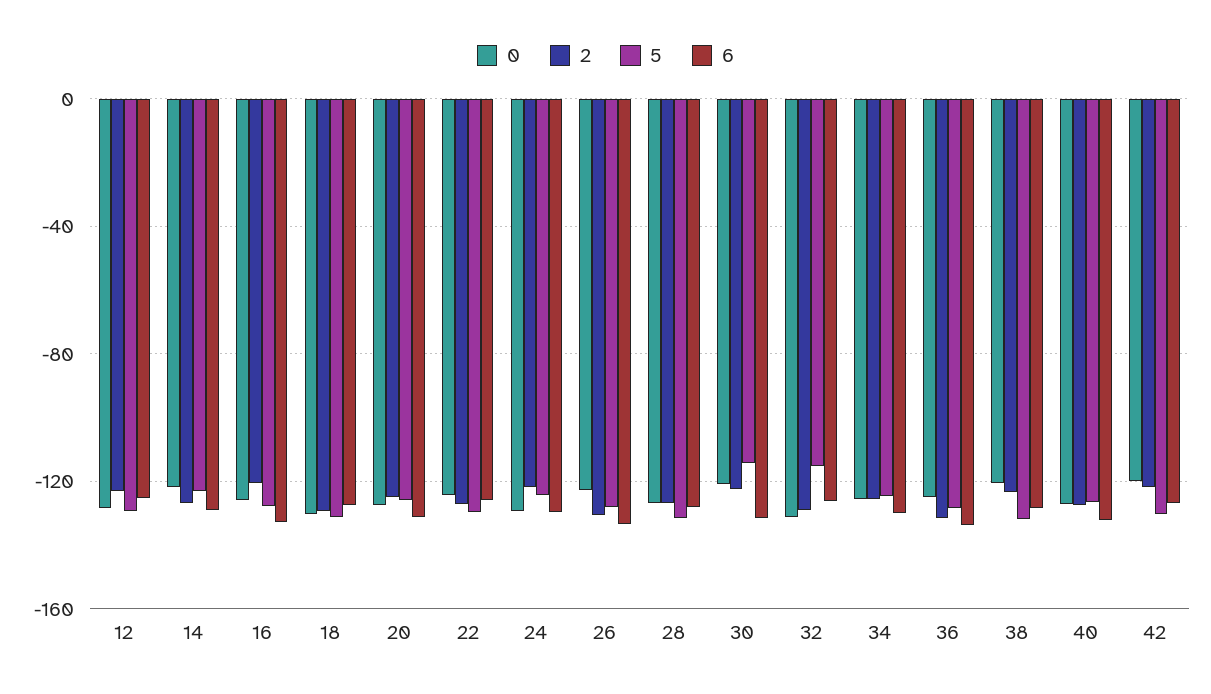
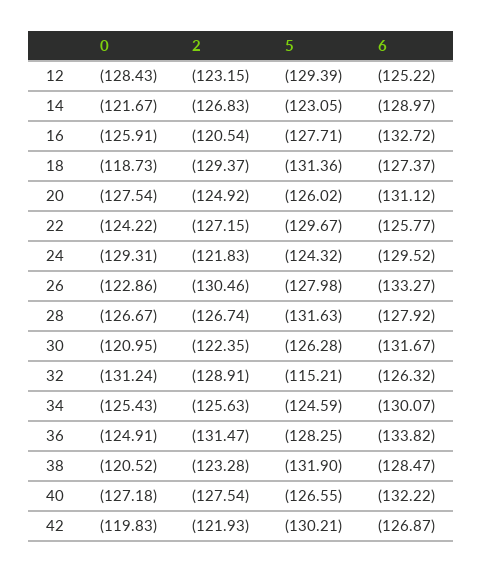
0, 18: -130 -> -118.73
5, 30: -115 -> -126.28

